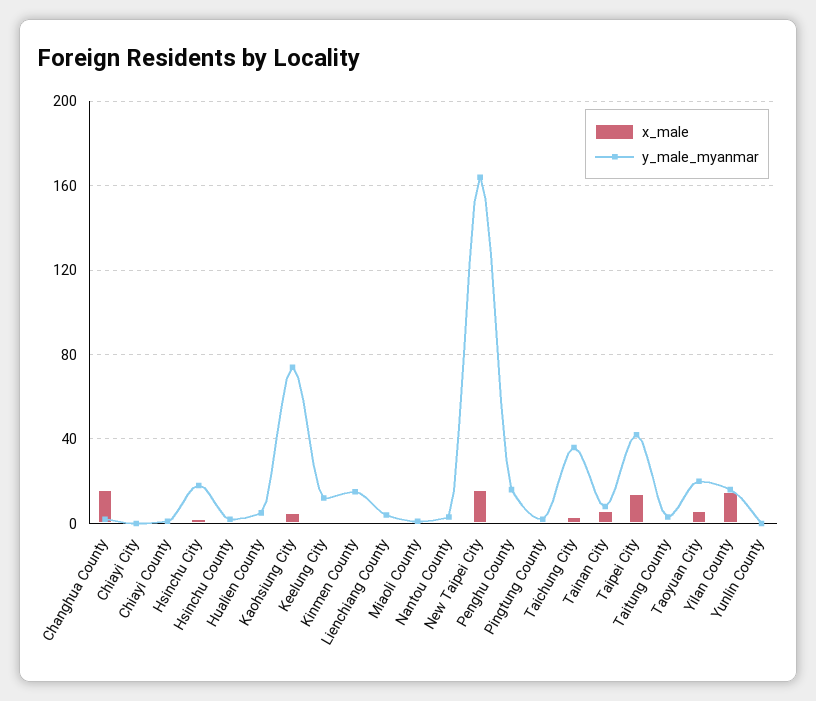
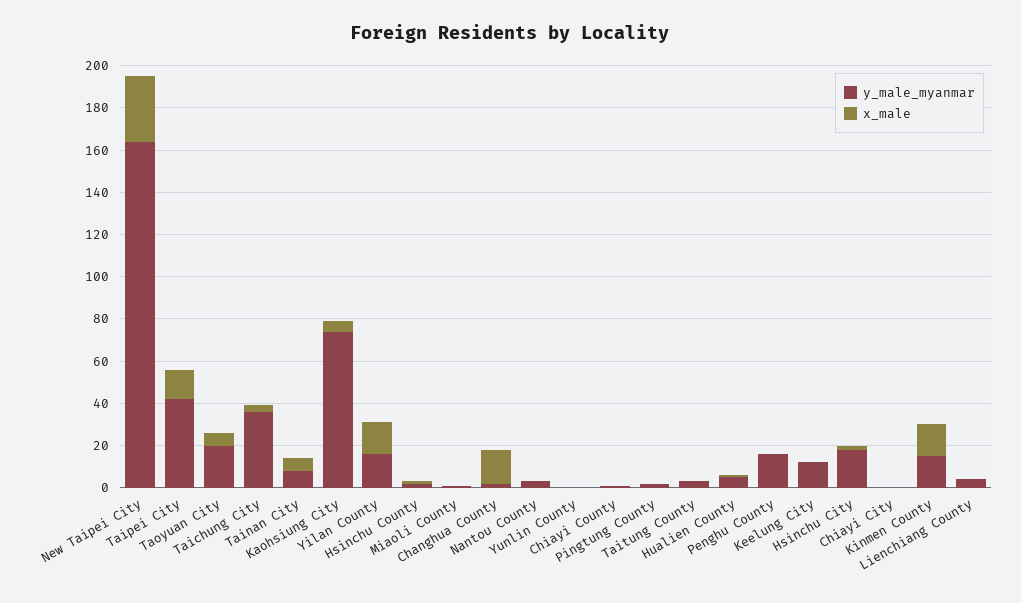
x_male, Kinmen County: 0 -> 15
x_male, New Taipei City: 15 -> 30

